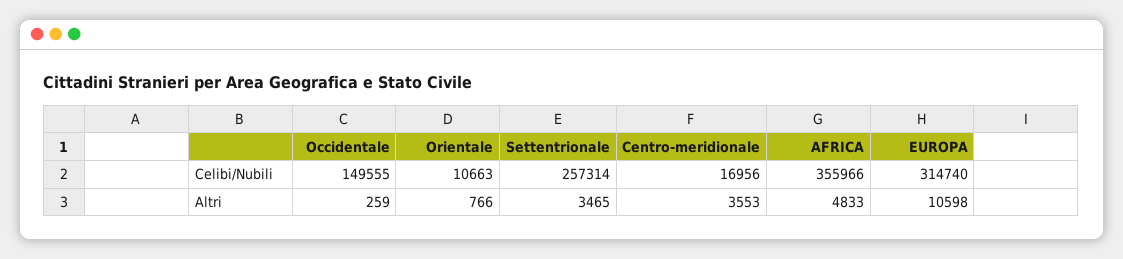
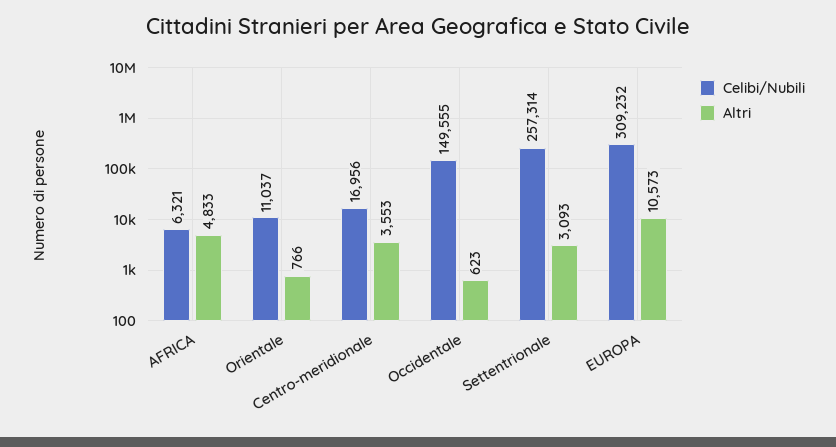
Celibi/Nubili, Orientale: 10663 -> 11037
Celibi/Nubili, AFRICA: 355966 -> 6321
Celibi/Nubili, EUROPA: 314740 -> 309232
Altri, Occidentale: 259 -> 623
Altri, Settentrionale: 3465 -> 3093
Altri, EUROPA: 10598 -> 10573

